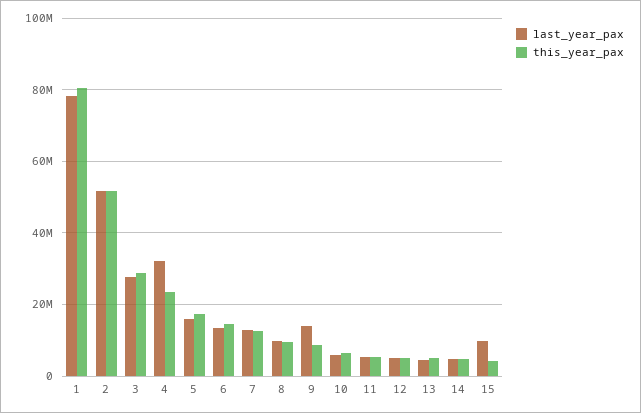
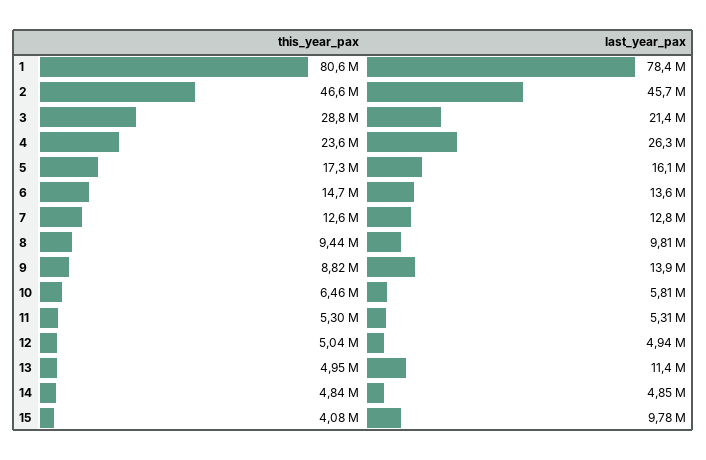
last_year_pax, 2: 52000000 -> 45700000
this_year_pax, 2: 52000000 -> 46600000
last_year_pax, 3: 28000000 -> 21400000
last_year_pax, 4: 32000000 -> 26300000
last_year_pax, 13: 4000000 -> 11400000

